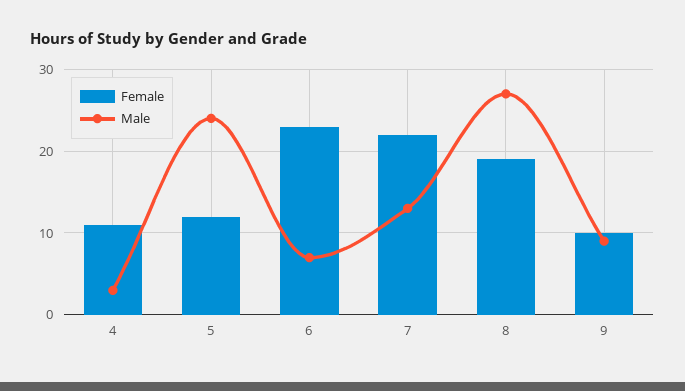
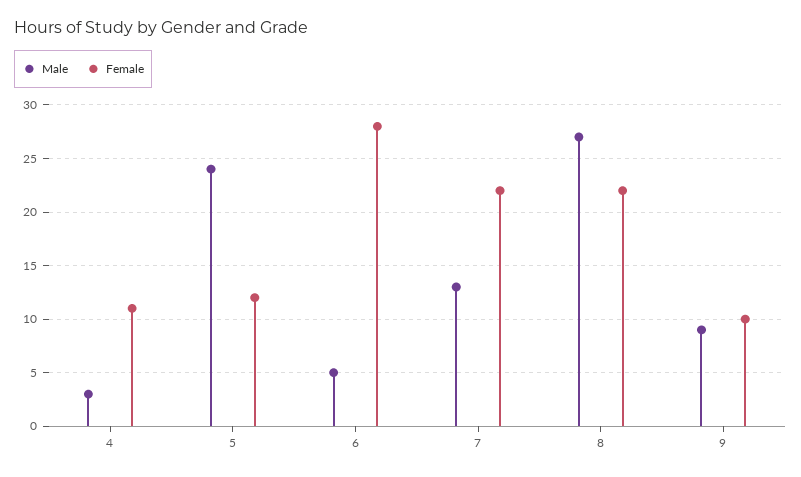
Female, 6: 23 -> 28
Male, 6: 7 -> 5
Female, 8: 19 -> 22

